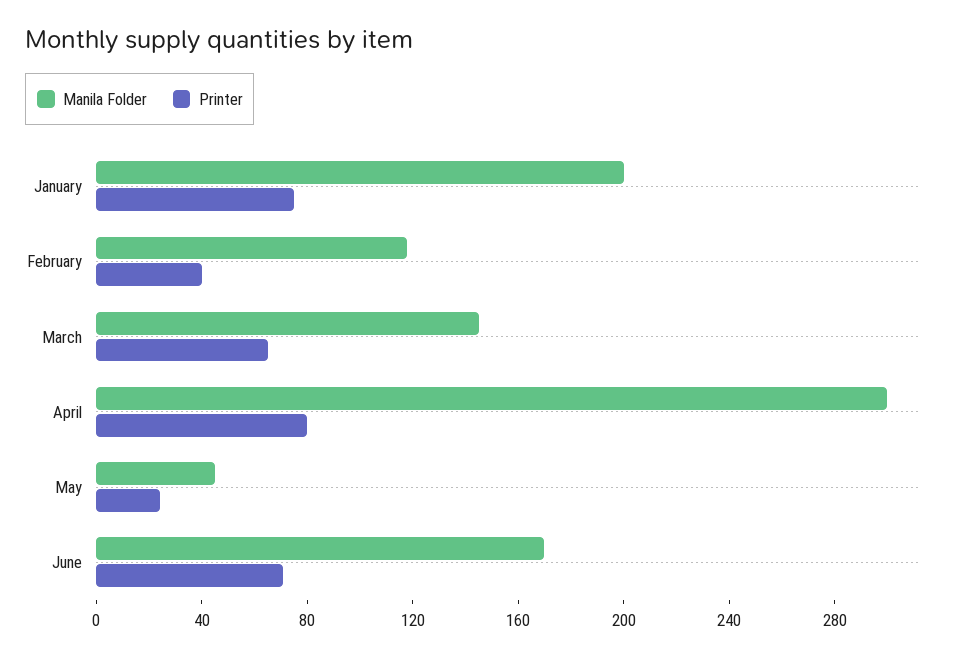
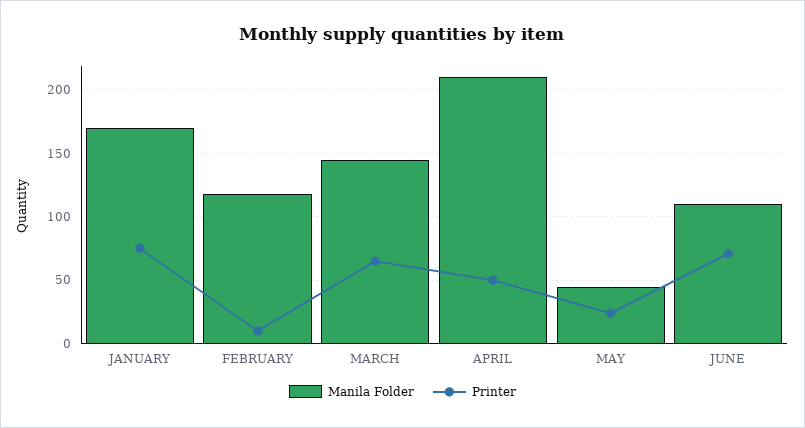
Manila Folder, January: 200 -> 170
Printer, February: 40 -> 10
Manila Folder, April: 300 -> 210
Printer, April: 80 -> 50
Manila Folder, June: 170 -> 110

